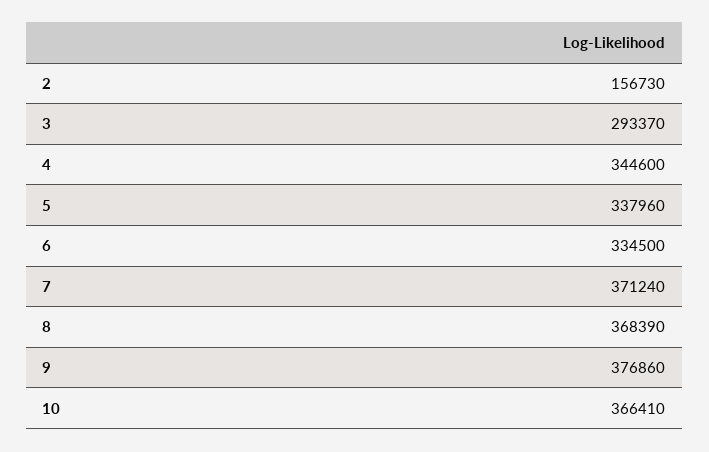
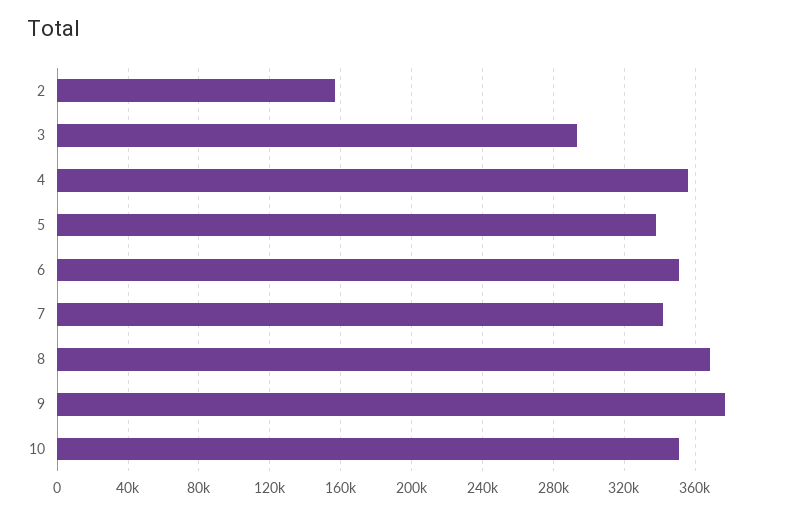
4: 344600 -> 355000
6: 334500 -> 350000
7: 371240 -> 340000
10: 366410 -> 350000

